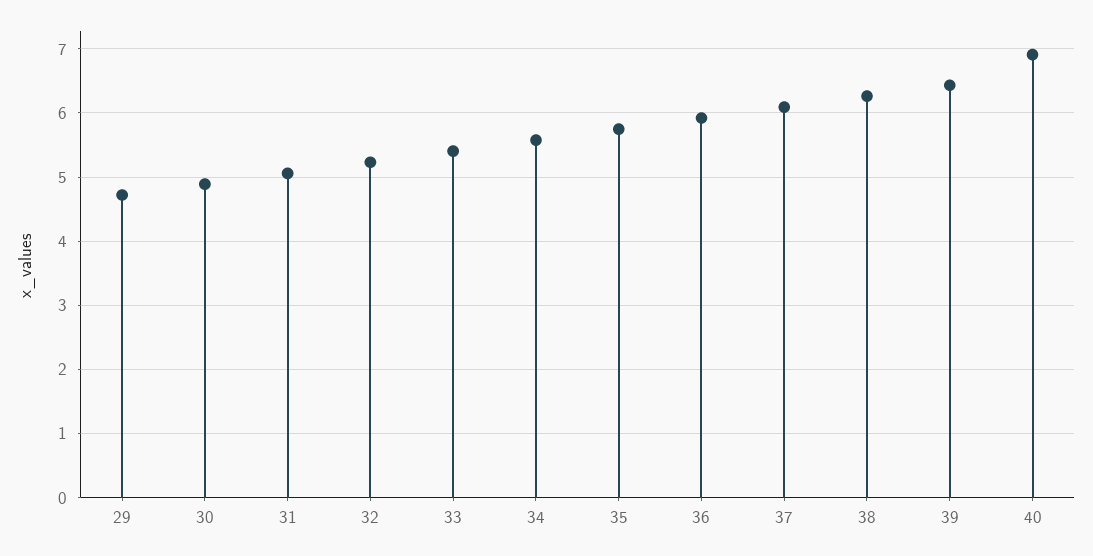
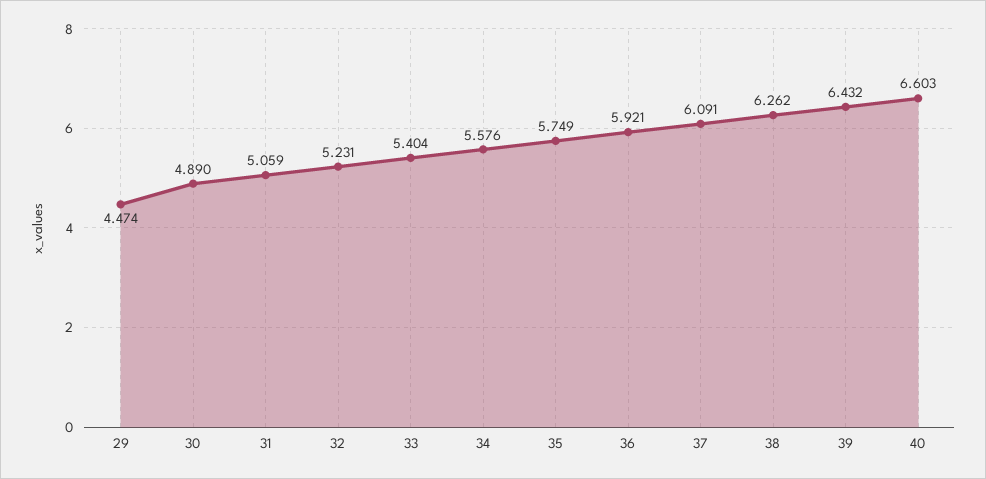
29: 4.7 -> 4.474
40: 6.9 -> 6.603

